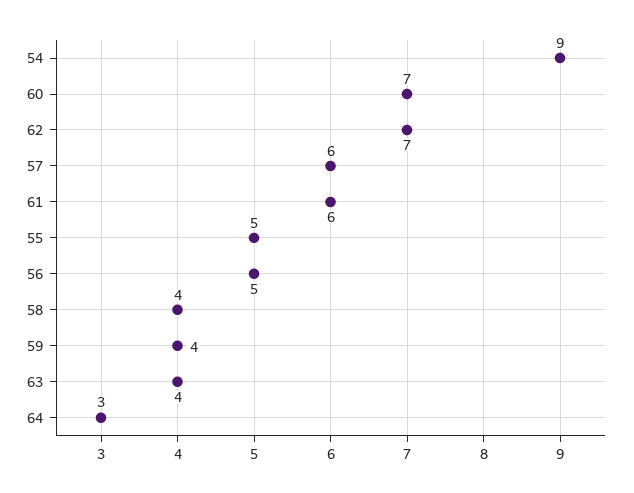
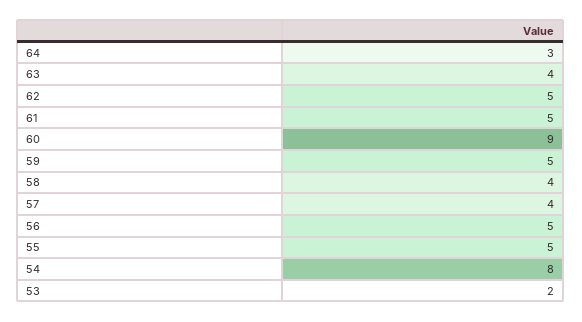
54: 9 -> 8
60: 7 -> 9
62: 7 -> 5
57: 6 -> 4
61: 6 -> 5
59: 4 -> 5
53: none -> 2

